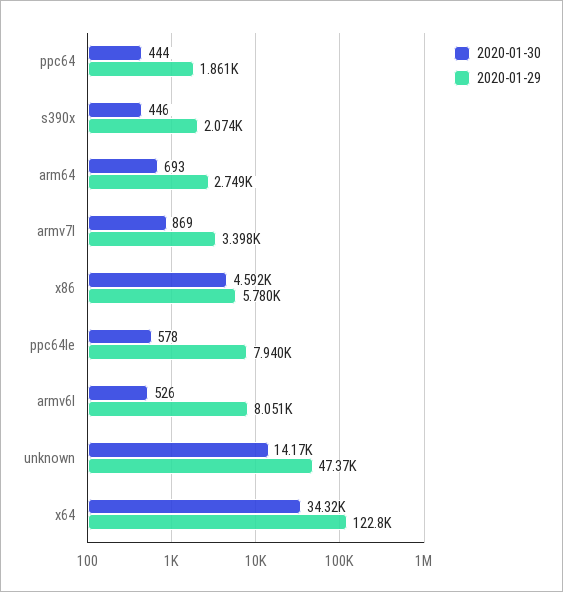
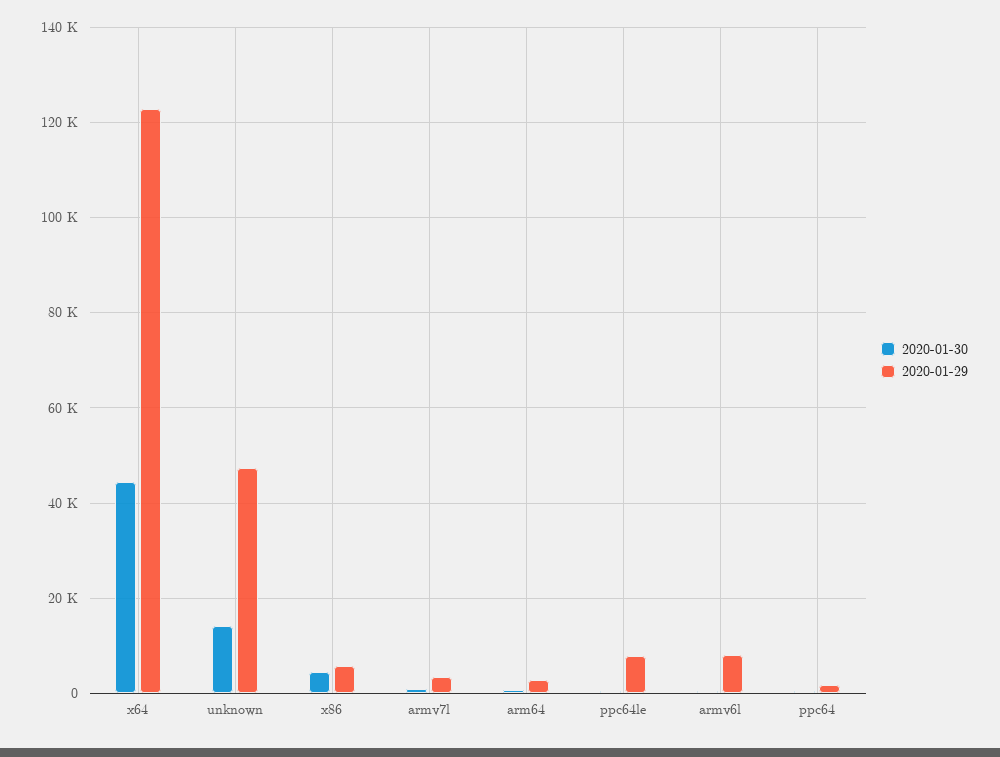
2020-01-30, s390x: 446 -> none
2020-01-29, s390x: 2074 -> none
2020-01-30, x64: 34320 -> 44000

